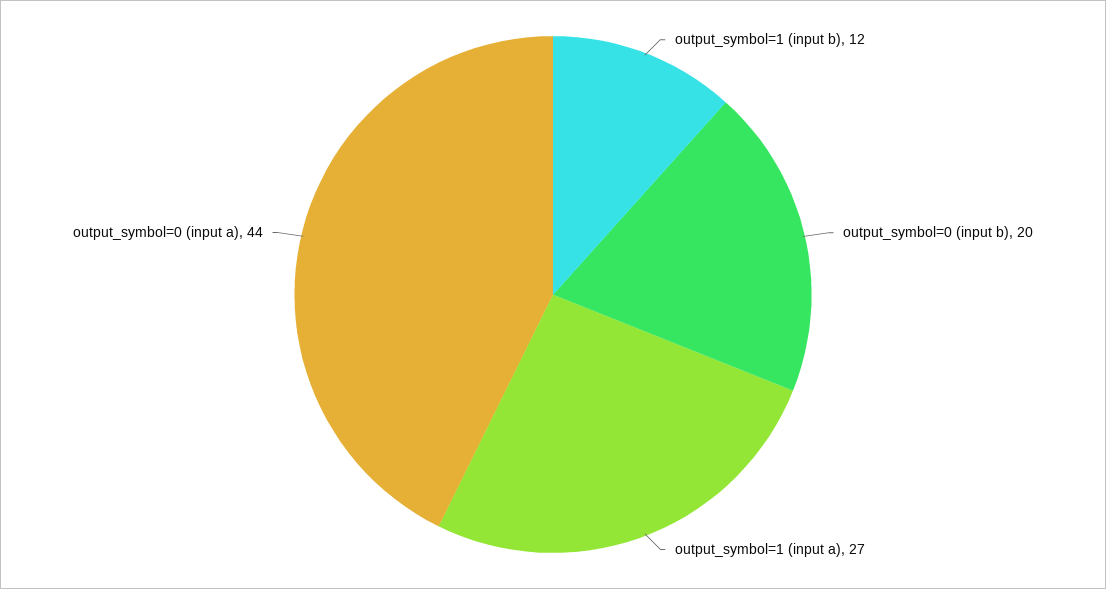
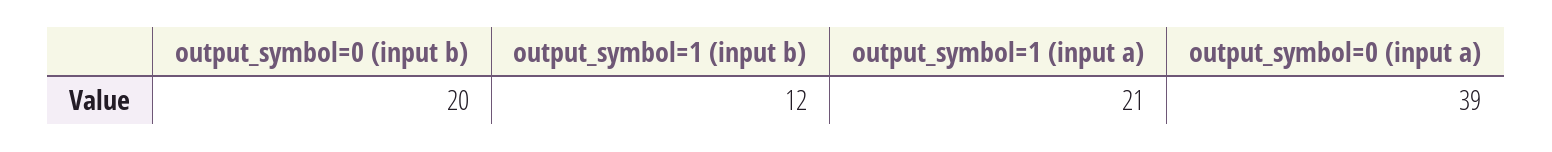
output_symbol=1 (input a): 27 -> 21
output_symbol=0 (input a): 44 -> 39

